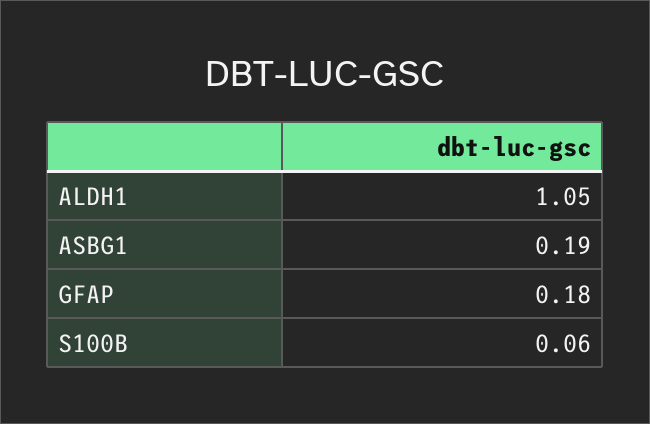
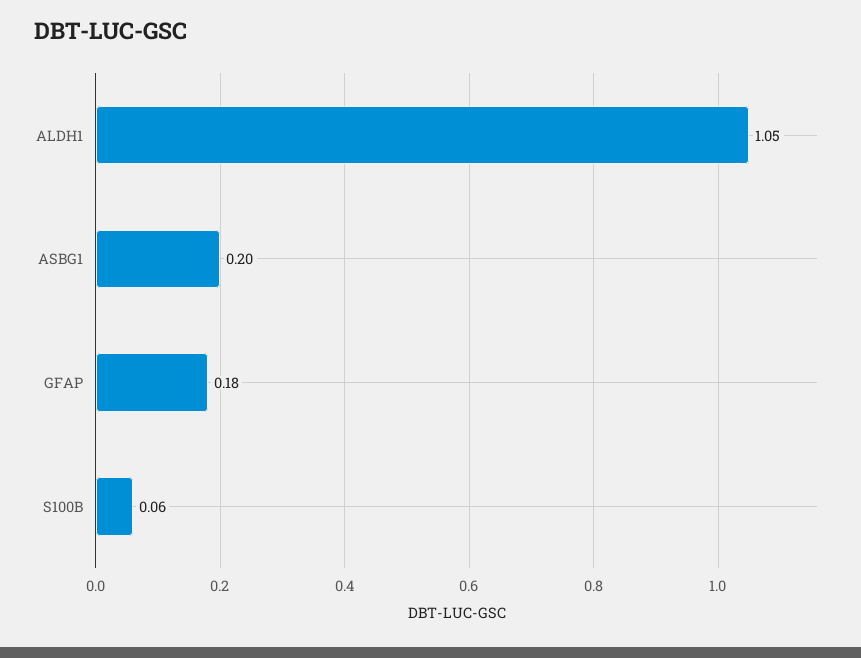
ASBG1: 0.19 -> 0.2

